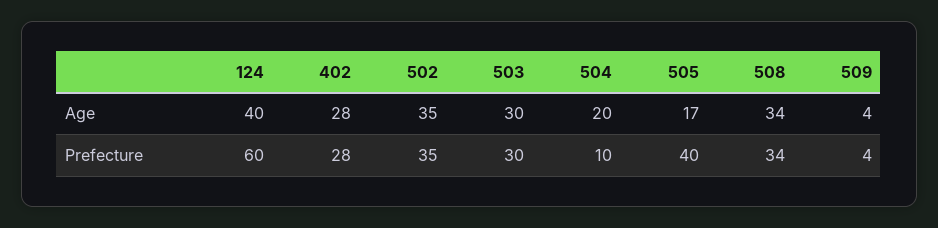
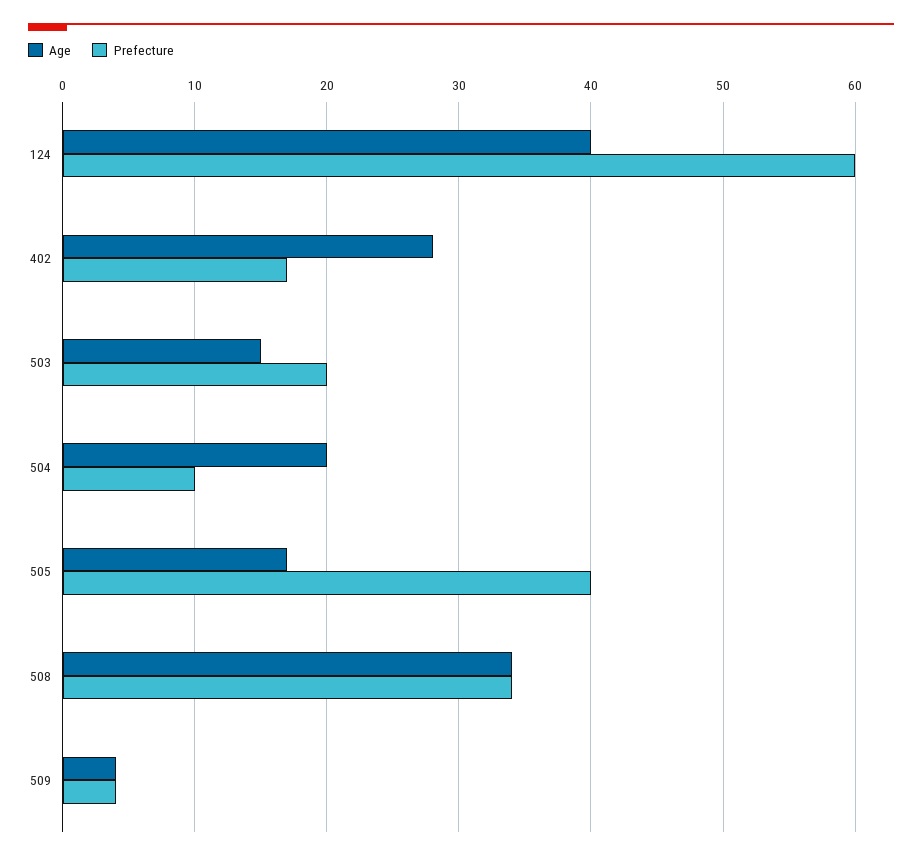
Age, 502: 35 -> none
Age, 503: 30 -> 15
Prefecture, 402: 28 -> 17
Prefecture, 502: 35 -> none
Prefecture, 503: 30 -> 20

